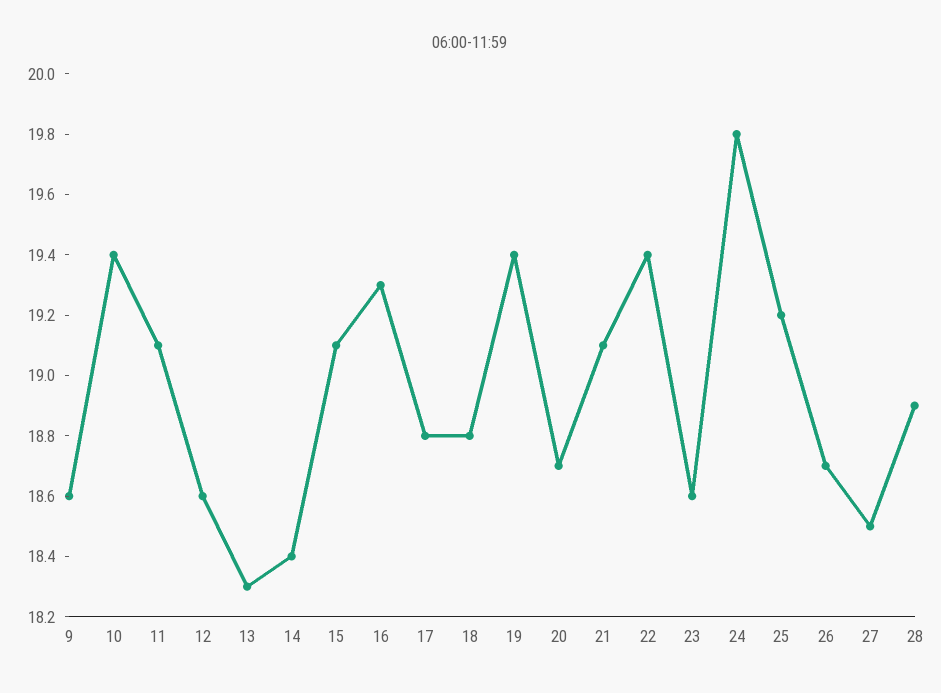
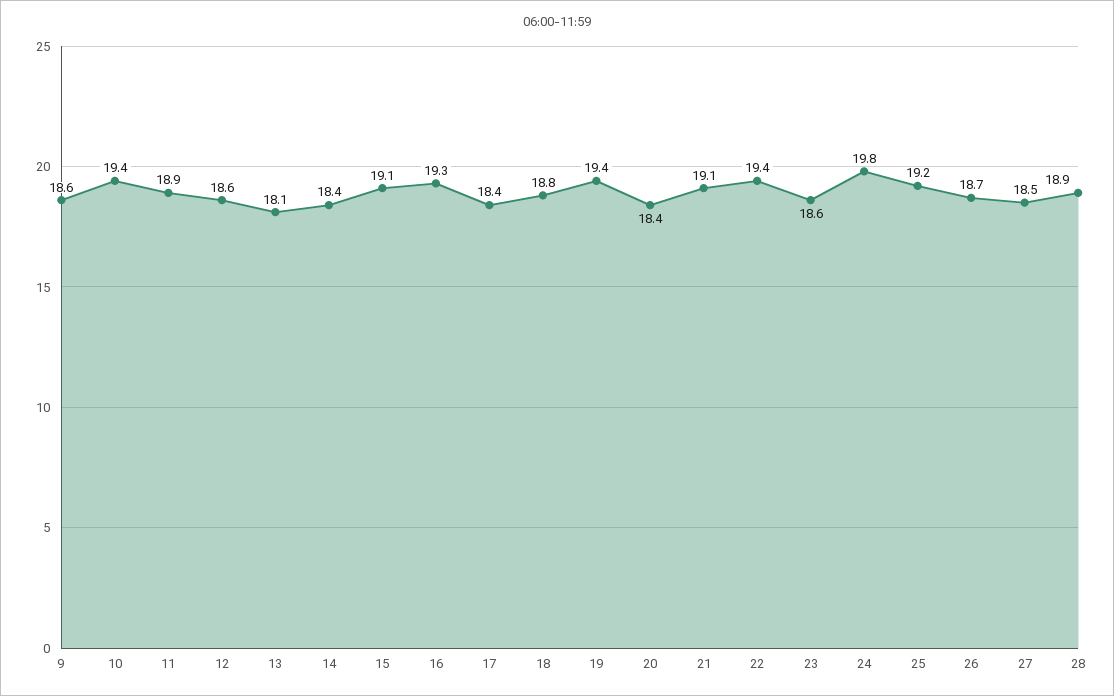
11: 19.1 -> 18.9
13: 18.3 -> 18.1
17: 18.8 -> 18.4
20: 18.7 -> 18.4

